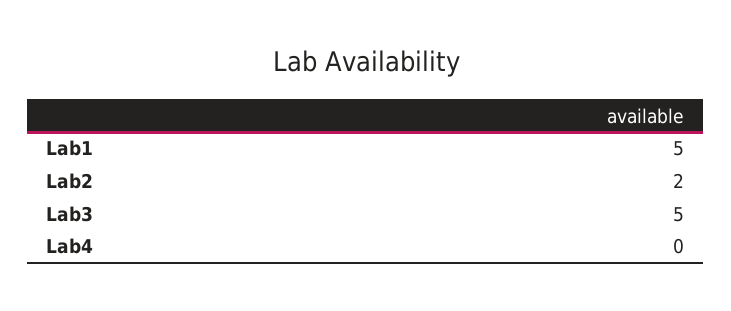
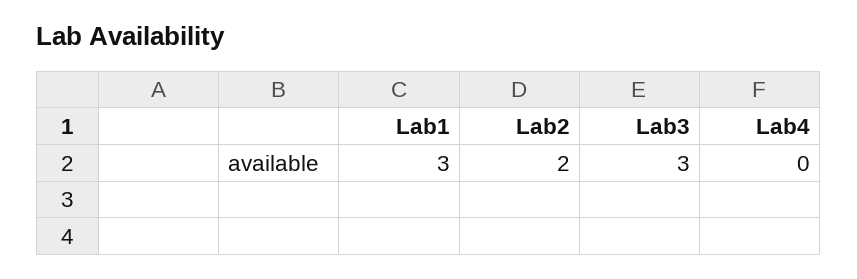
Lab1: 5 -> 3
Lab3: 5 -> 3

